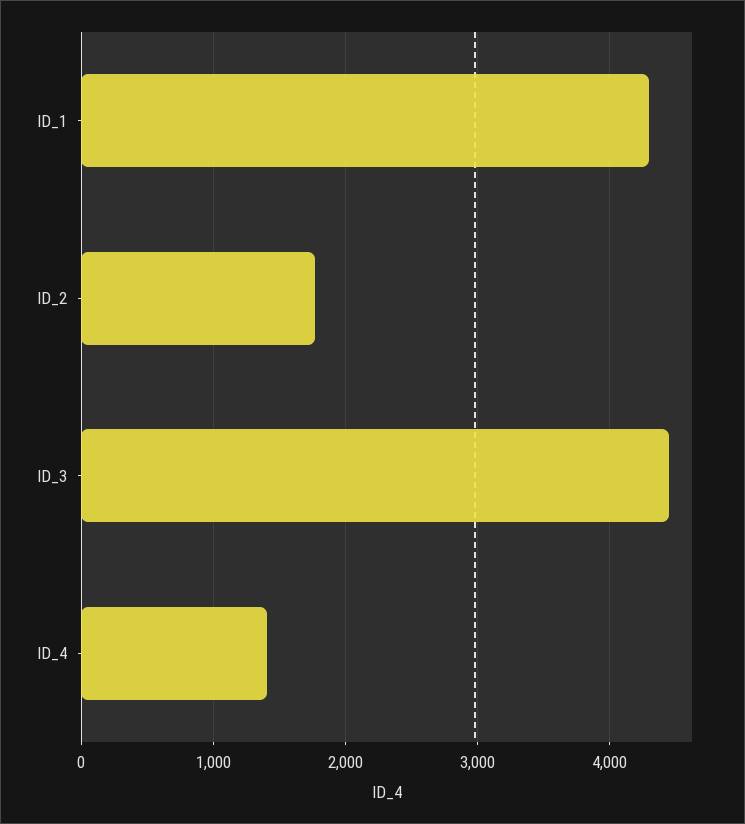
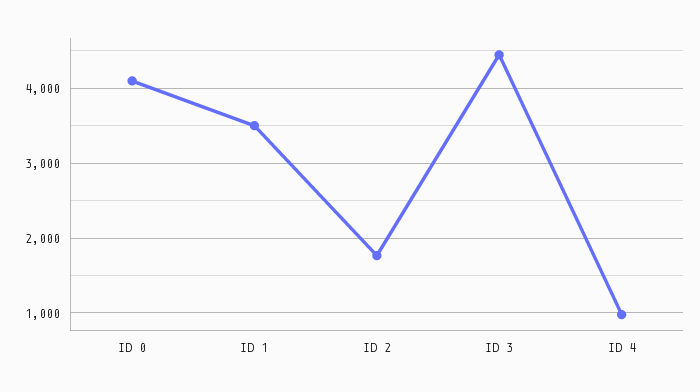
ID_1: 4300 -> 3500
ID_4: 1400 -> 1000
ID 0: none -> 4100

